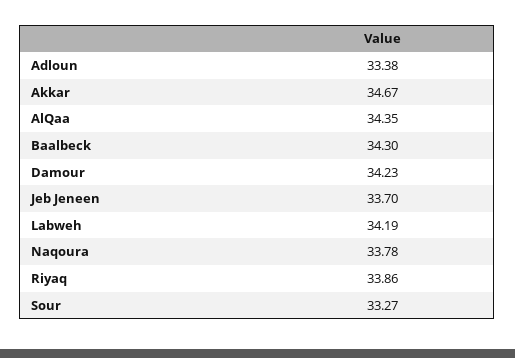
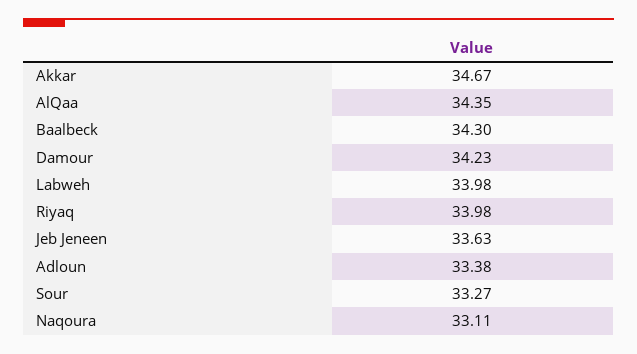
Jeb Jeneen: 33.7 -> 33.63
Labweh: 34.19 -> 33.98
Naqoura: 33.78 -> 33.11
Riyaq: 33.86 -> 33.98

